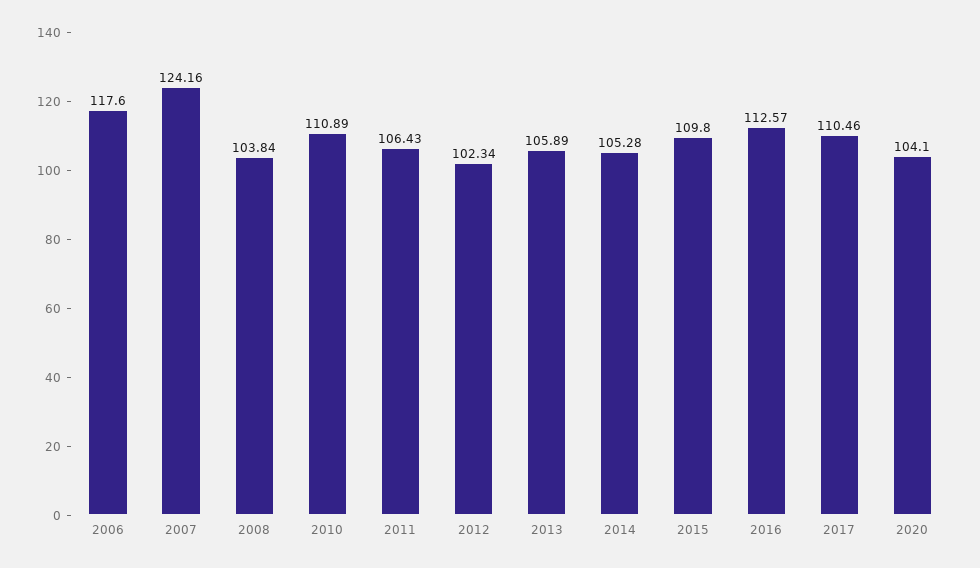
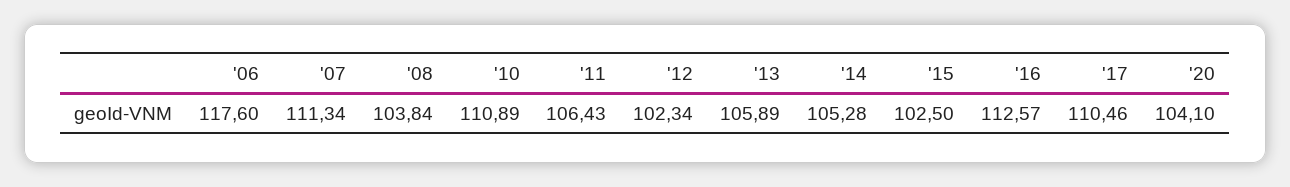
2007: 124.16 -> 111.34
2015: 109.8 -> 102.5

